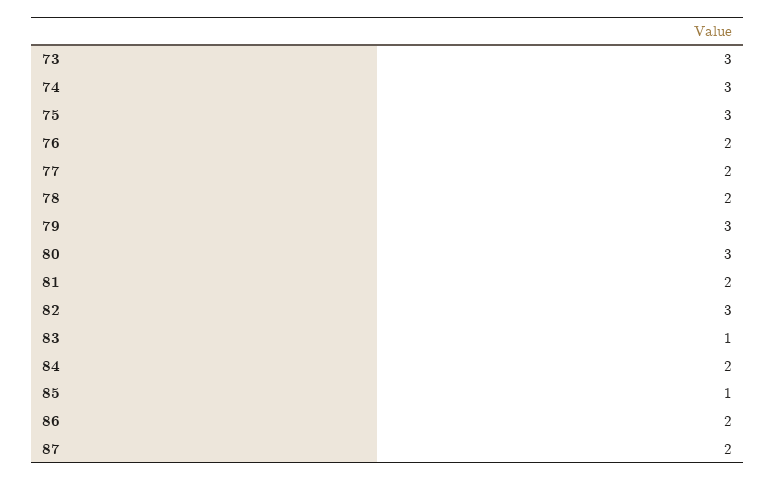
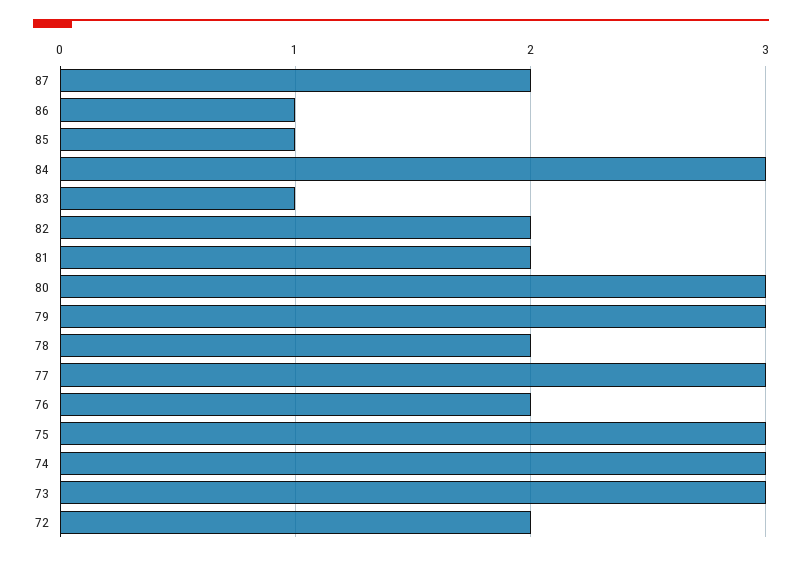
77: 2 -> 3
82: 3 -> 2
84: 2 -> 3
86: 2 -> 1
72: none -> 2

